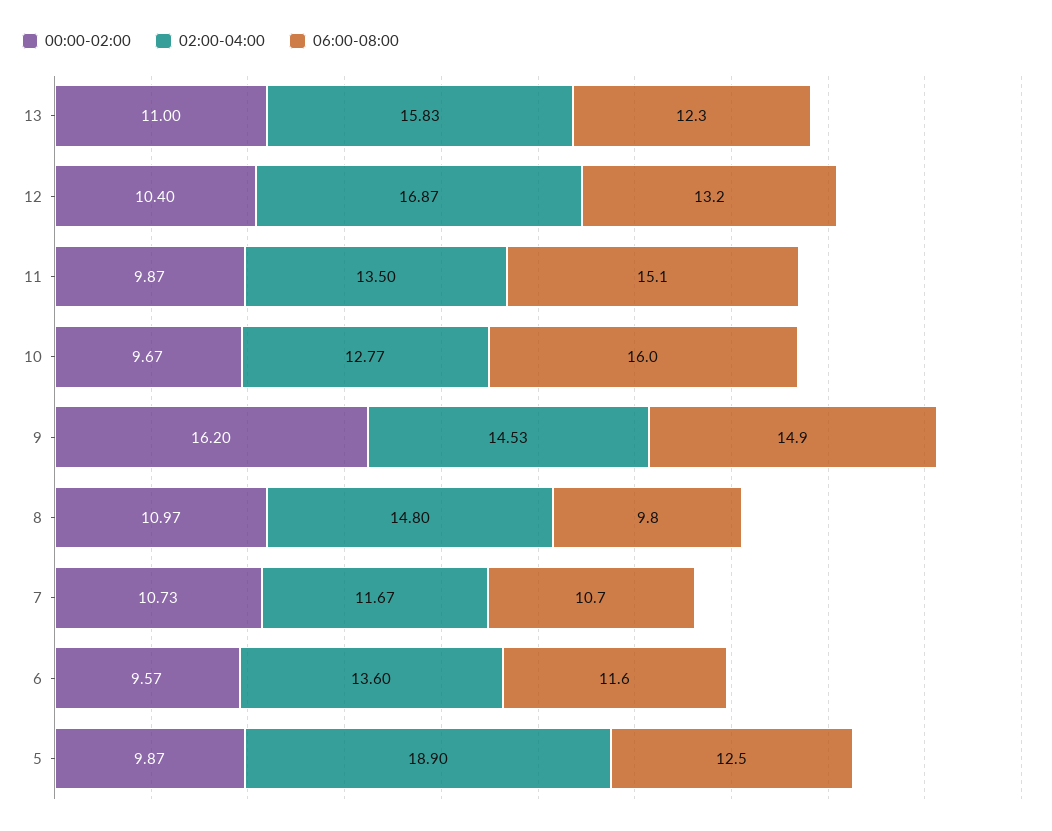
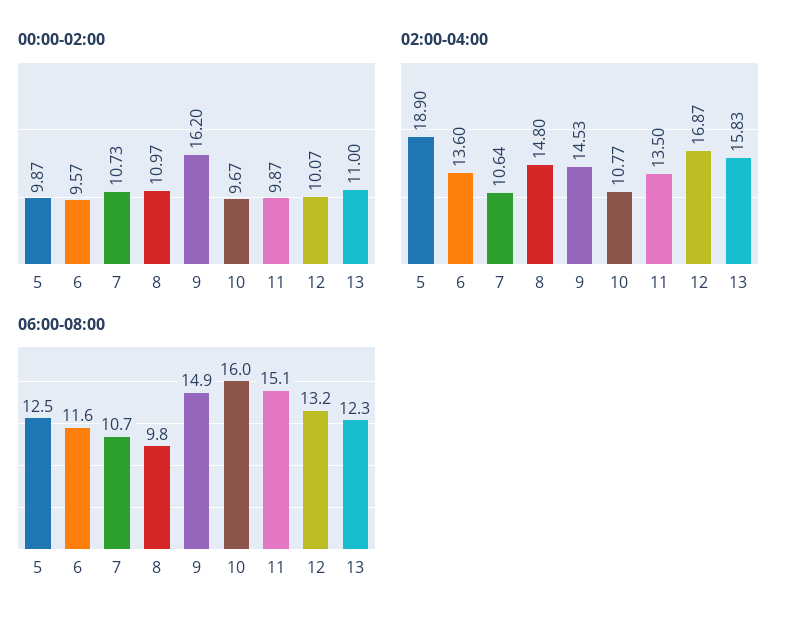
00:00-02:00, 12: 10.4 -> 10.07
02:00-04:00, 10: 12.77 -> 10.77
02:00-04:00, 7: 11.67 -> 10.64

